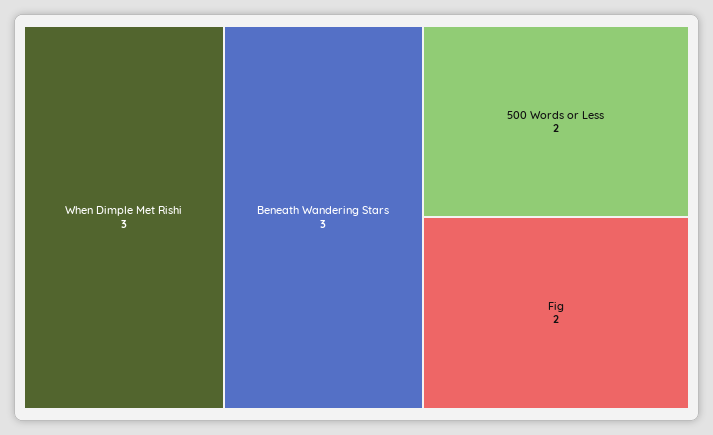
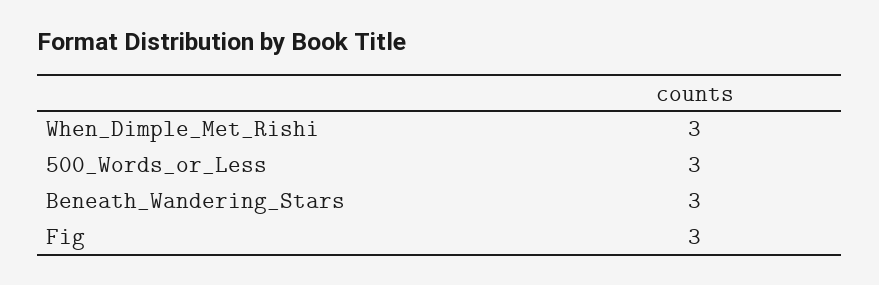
500 Words or Less: 2 -> 3
Fig: 2 -> 3

